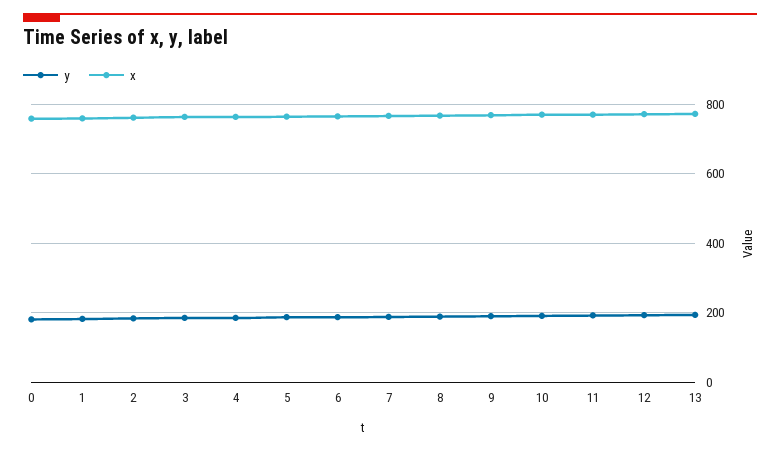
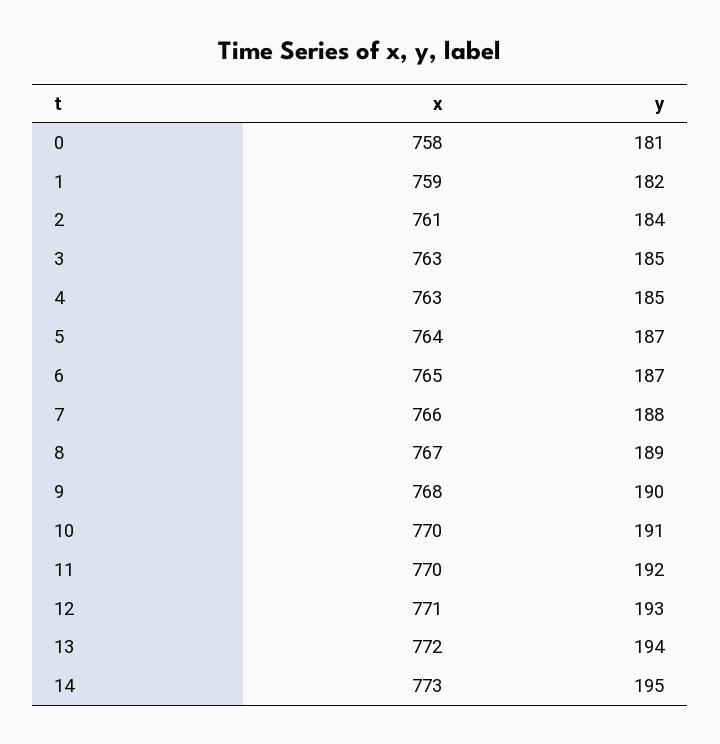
x, 14: none -> 773
y, 14: none -> 195

